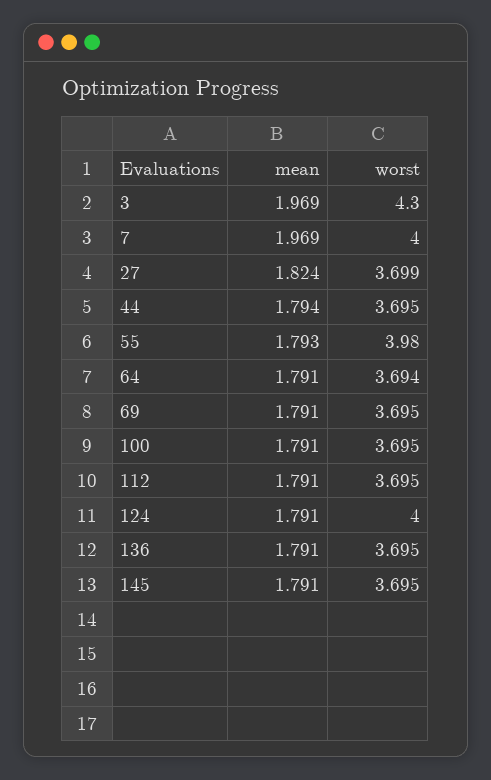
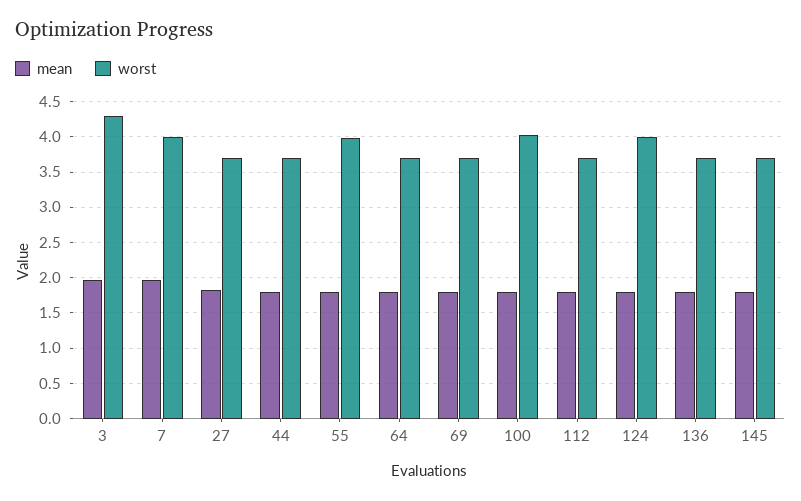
worst, 100: 3.695 -> 4

